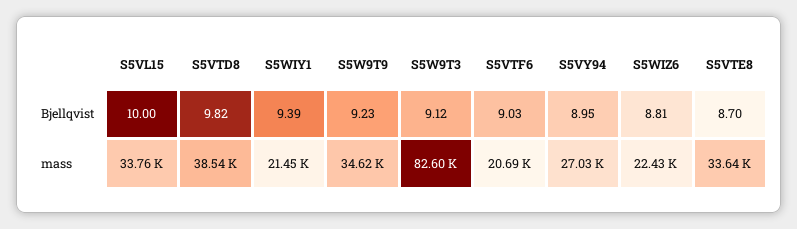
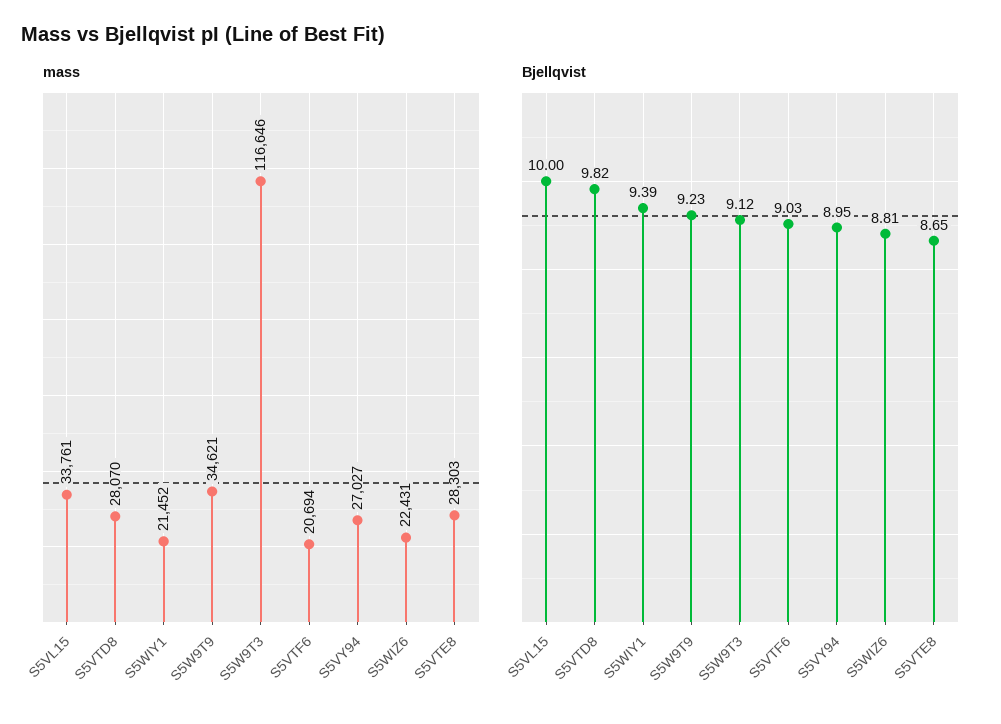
Bjellqvist, S5VTE8: 8.7 -> 8.65
mass, S5VTD8: 38540 -> 28070
mass, S5W9T3: 82600 -> 116646
mass, S5VTE8: 33640 -> 28303

